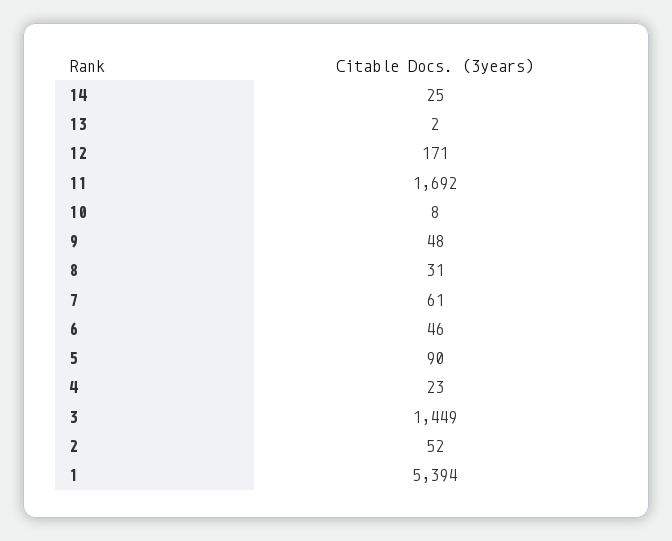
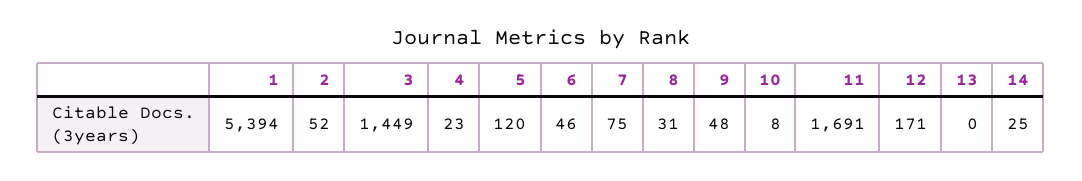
13: 2 -> 0
11: 1692 -> 1691
7: 61 -> 75
5: 90 -> 120

